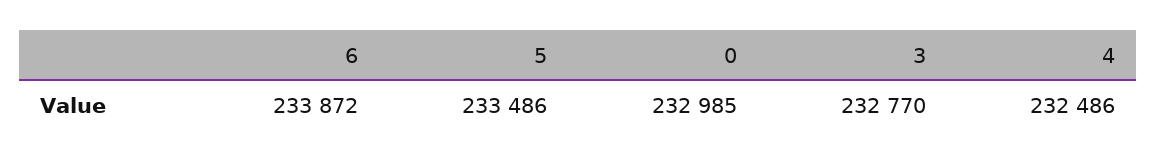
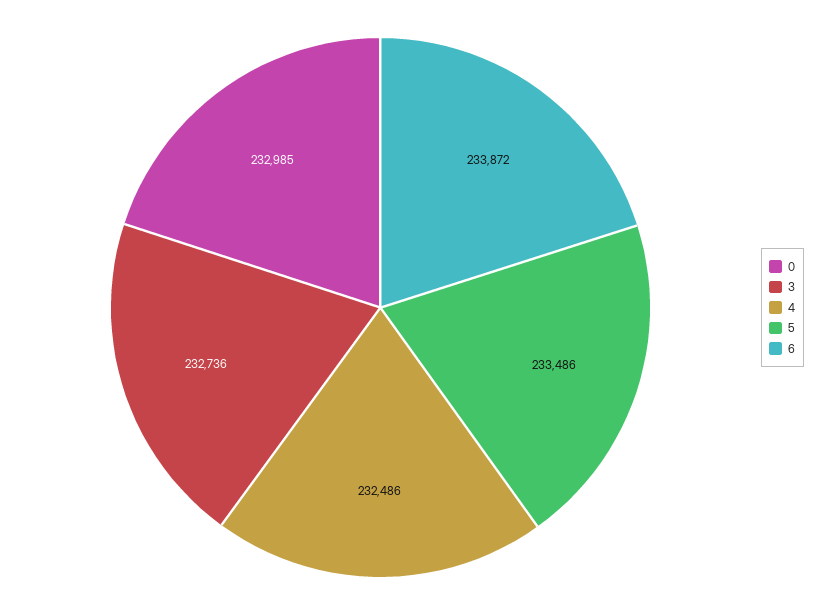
3: 232770 -> 232736

